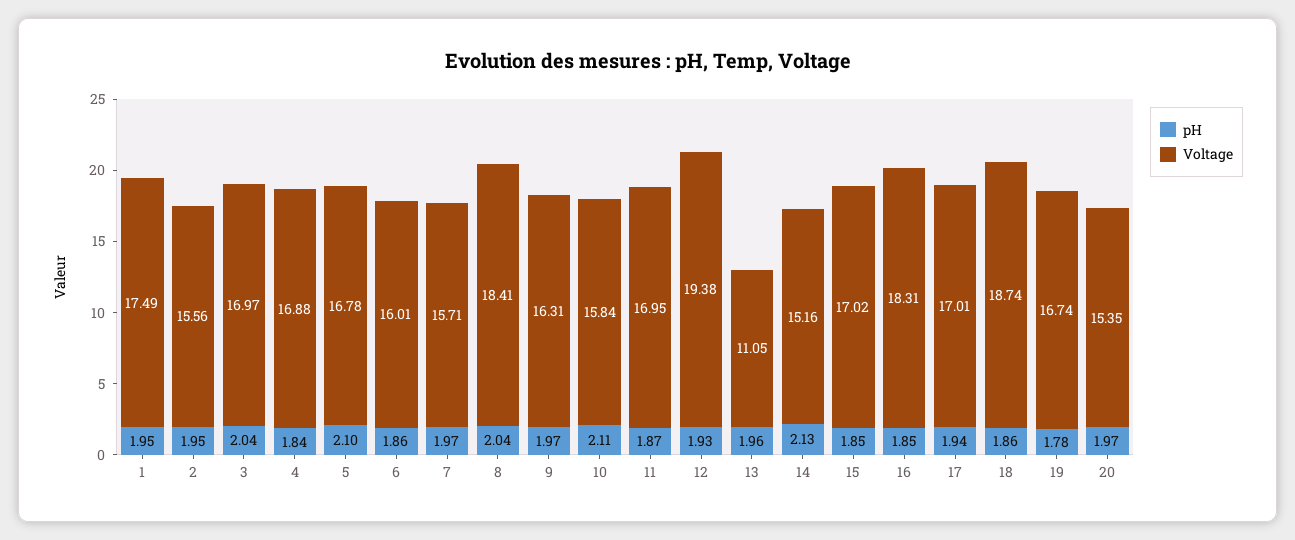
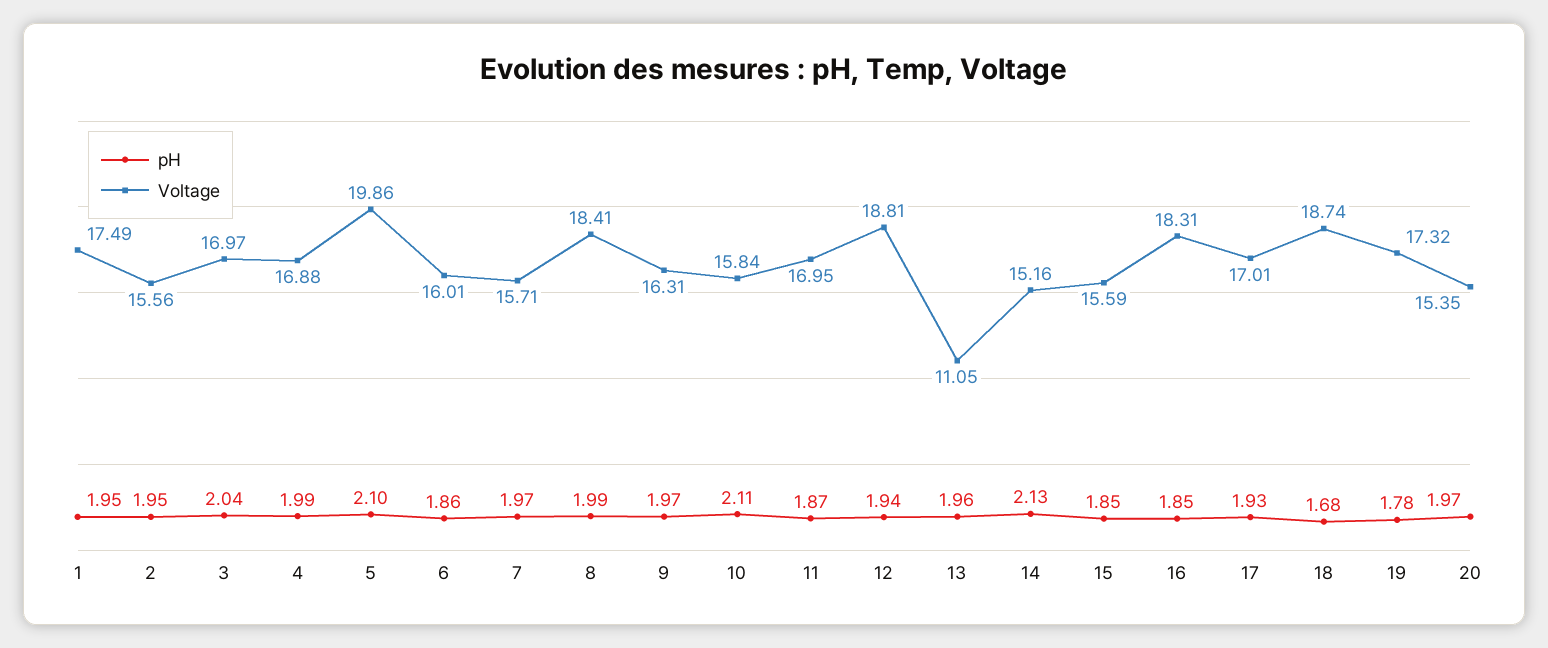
pH, 4: 1.84 -> 1.99
Voltage, 5: 16.78 -> 19.86
pH, 8: 2.04 -> 1.99
pH, 12: 1.93 -> 1.94
Voltage, 12: 19.38 -> 18.81
Voltage, 15: 17.02 -> 15.59
pH, 17: 1.94 -> 1.93
pH, 18: 1.86 -> 1.68
Voltage, 19: 16.74 -> 17.32

